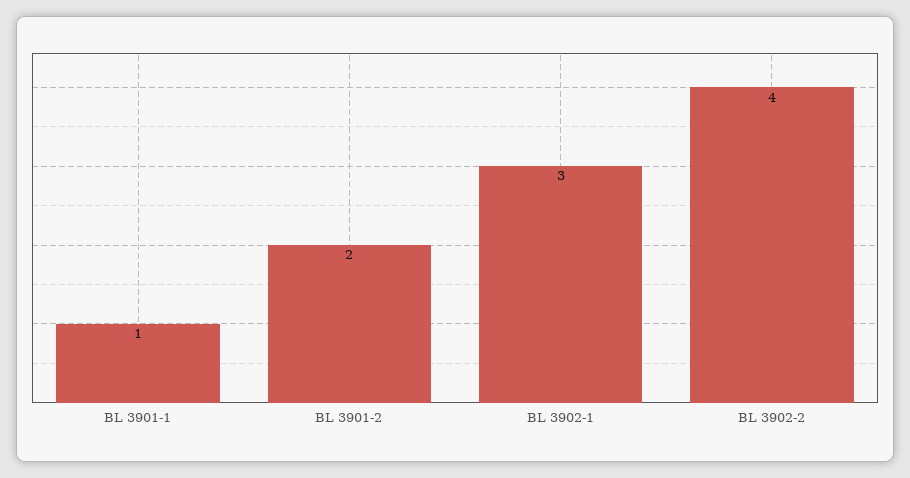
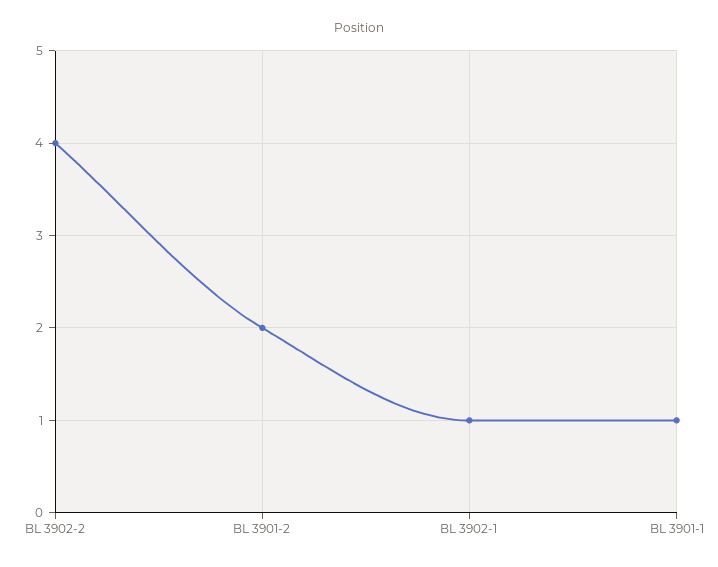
BL 3902-1: 3 -> 1

